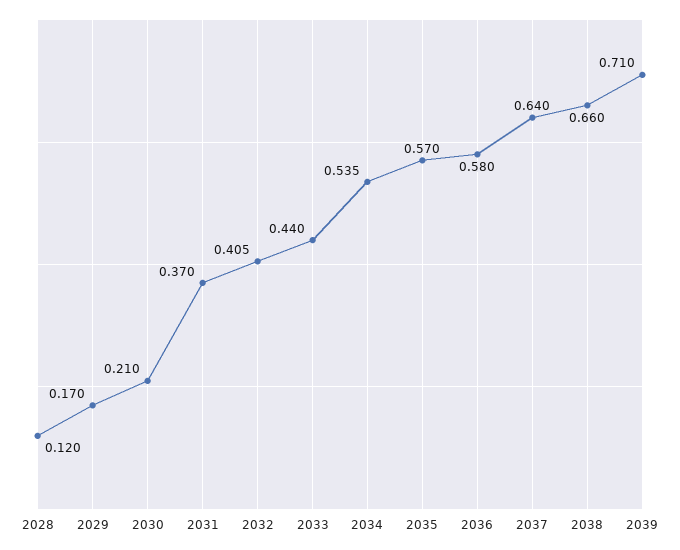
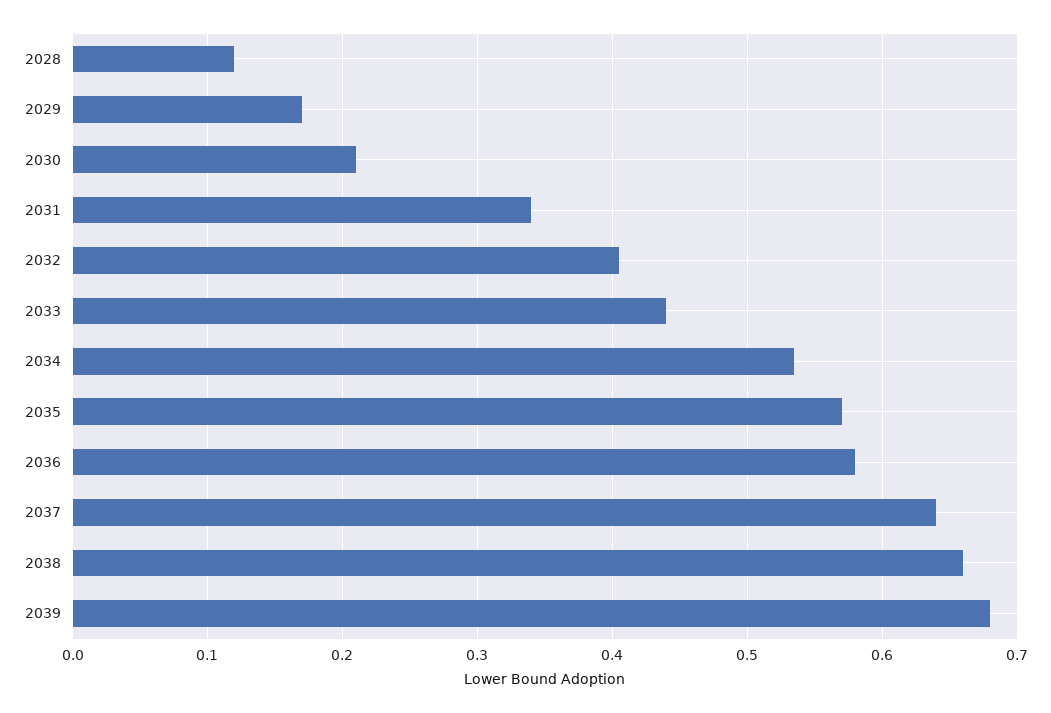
2031: 0.37 -> 0.34
2039: 0.71 -> 0.68

